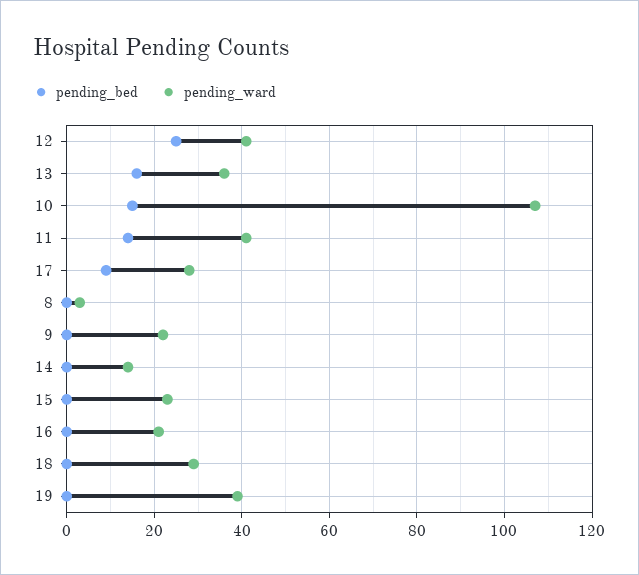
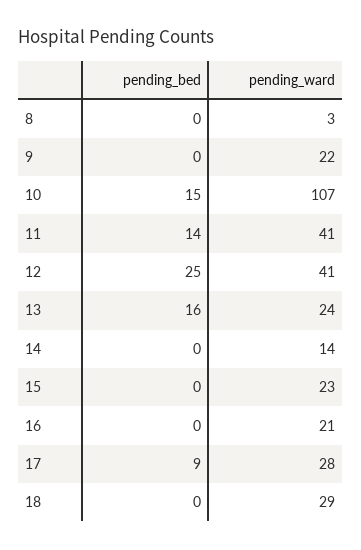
pending_ward, 13: 35 -> 24
pending_bed, 19: 0 -> none
pending_ward, 19: 40 -> none

